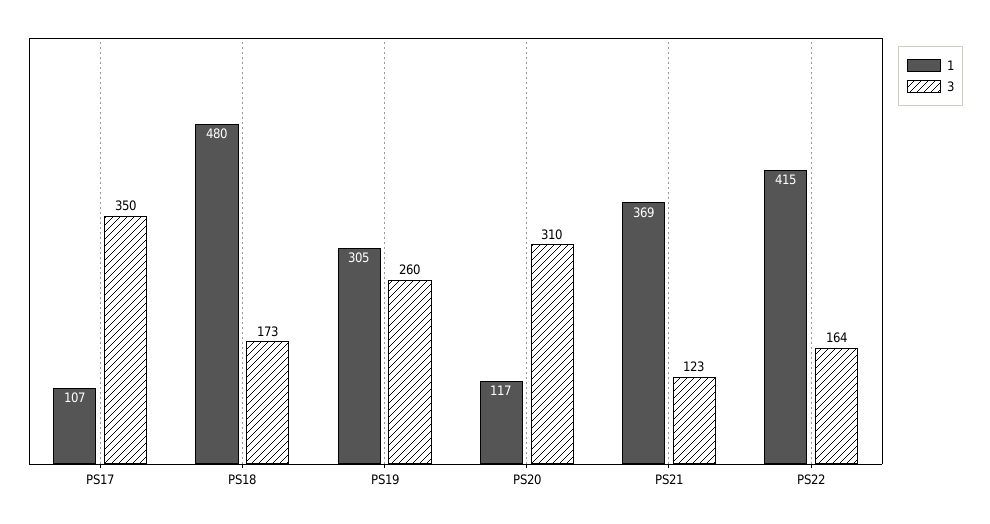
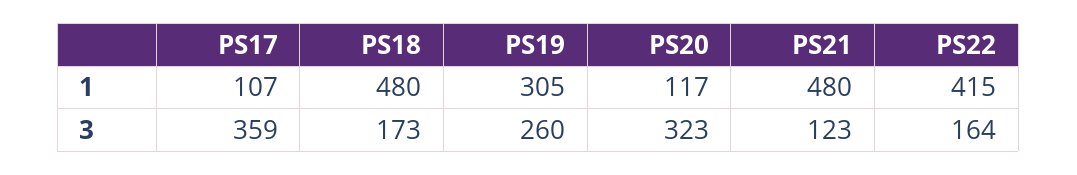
3, PS17: 350 -> 359
3, PS20: 310 -> 323
1, PS21: 369 -> 480

